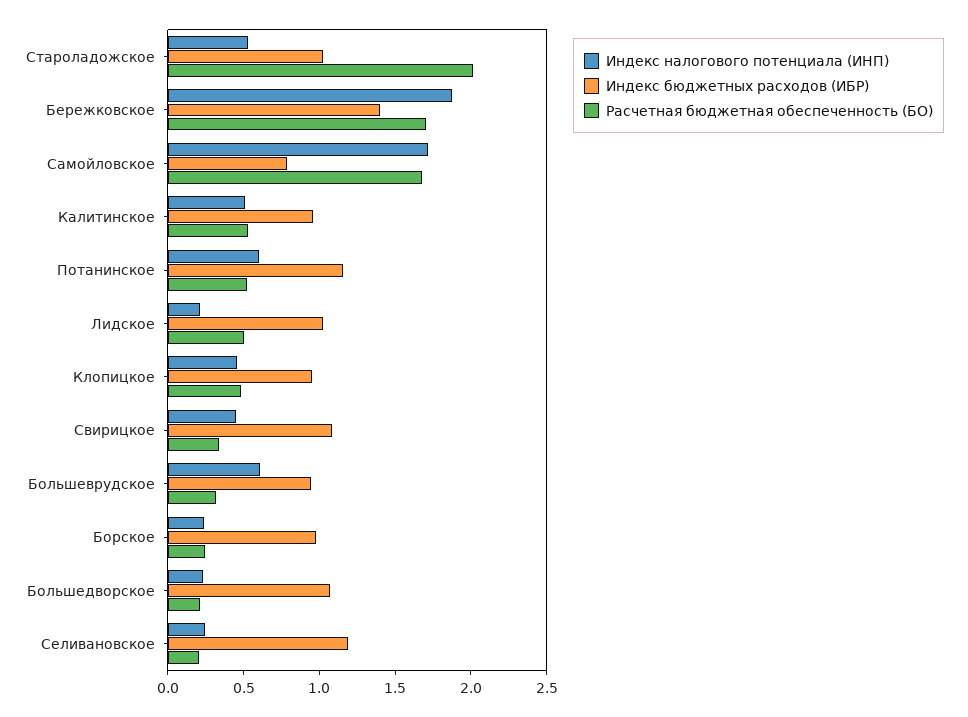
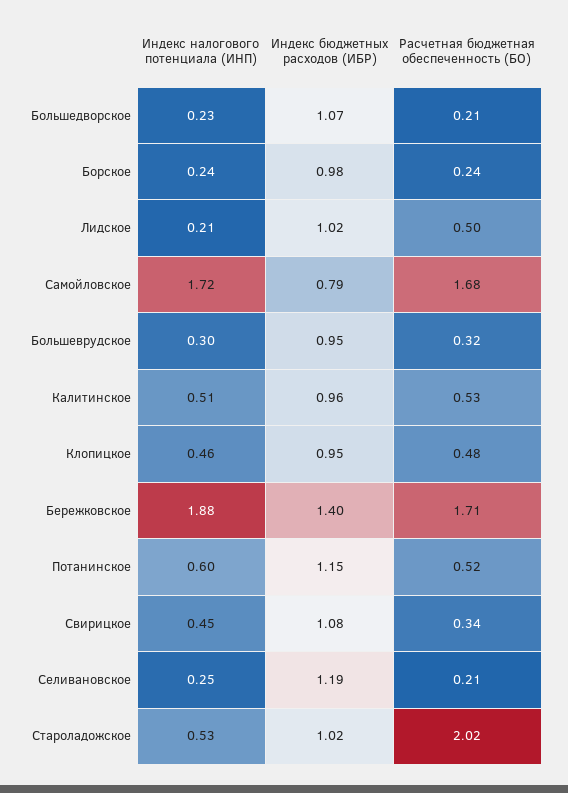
Индекс налогового потенциала (ИНП), Большеврудское: 0.6 -> 0.3

